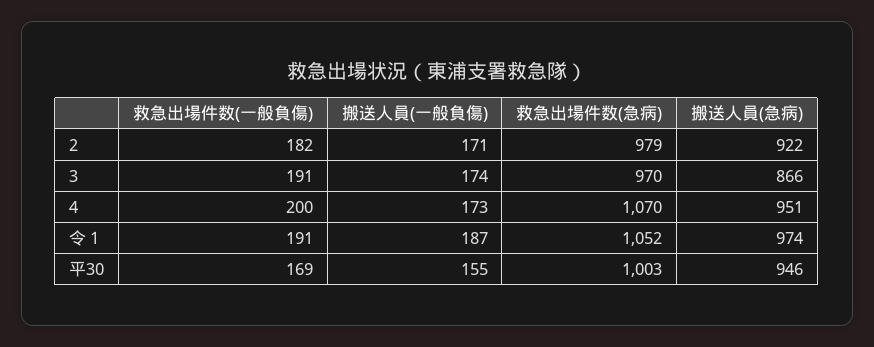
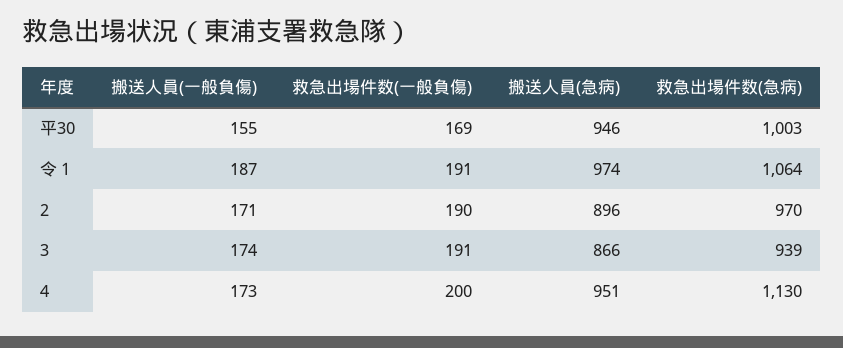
救急出場件数(一般負傷), 2: 182 -> 190
救急出場件数(急病), 2: 979 -> 970
搬送人員(急病), 2: 922 -> 896
救急出場件数(急病), 3: 970 -> 939
救急出場件数(急病), 4: 1070 -> 1130
救急出場件数(急病), 令１: 1052 -> 1064

